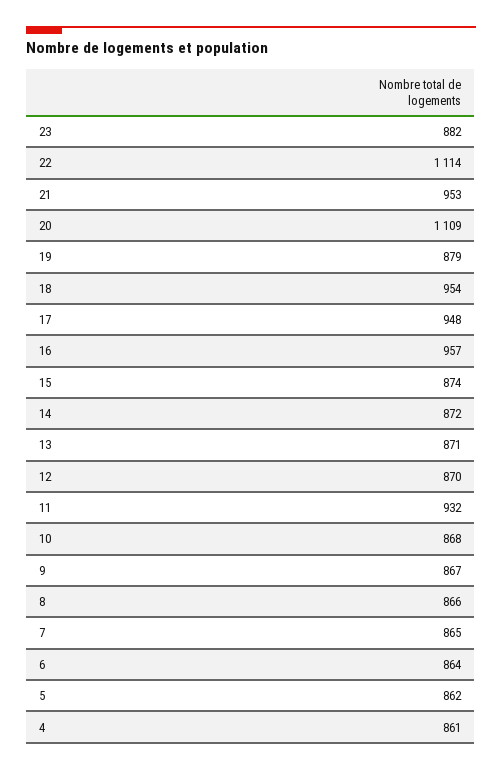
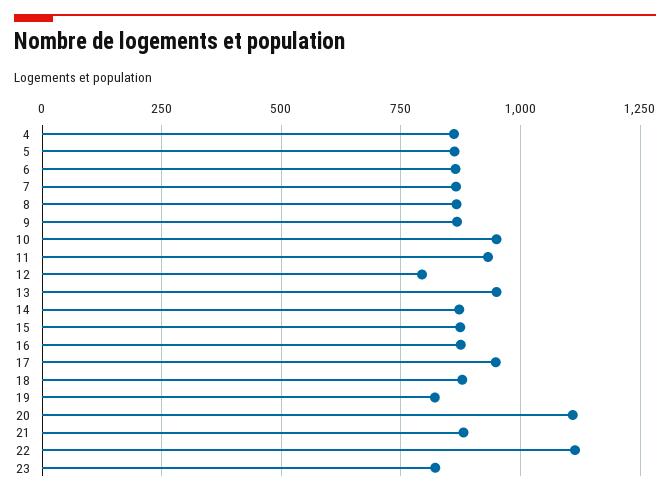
23: 882 -> 825
21: 953 -> 875
19: 879 -> 825
18: 954 -> 875
16: 957 -> 875
13: 871 -> 950
12: 870 -> 800
10: 868 -> 950

